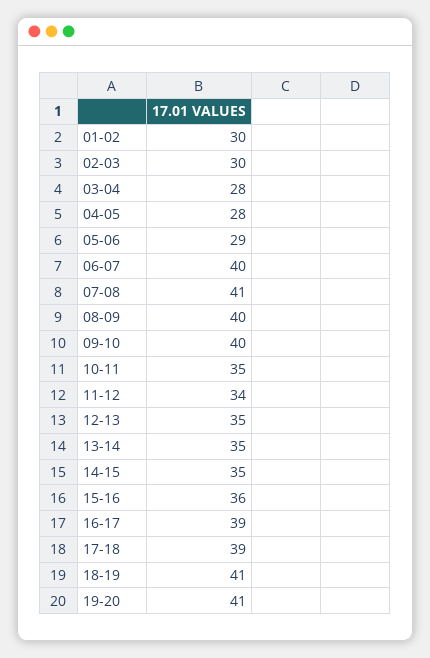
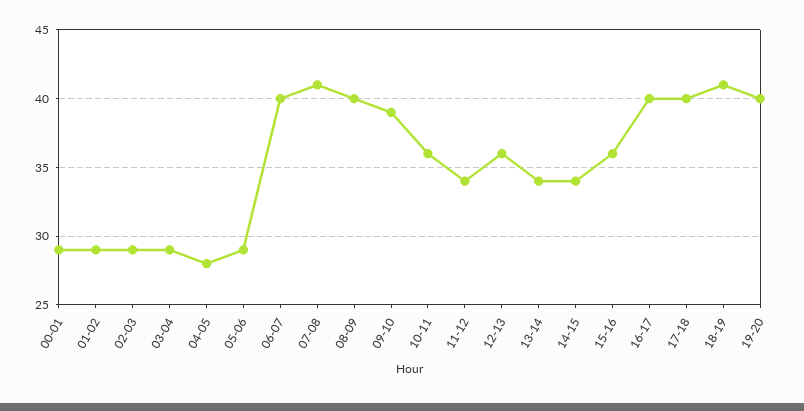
01-02: 30 -> 29
02-03: 30 -> 29
03-04: 28 -> 29
09-10: 40 -> 39
10-11: 35 -> 36
12-13: 35 -> 36
13-14: 35 -> 34
14-15: 35 -> 34
16-17: 39 -> 40
17-18: 39 -> 40
19-20: 41 -> 40
00-01: none -> 29

